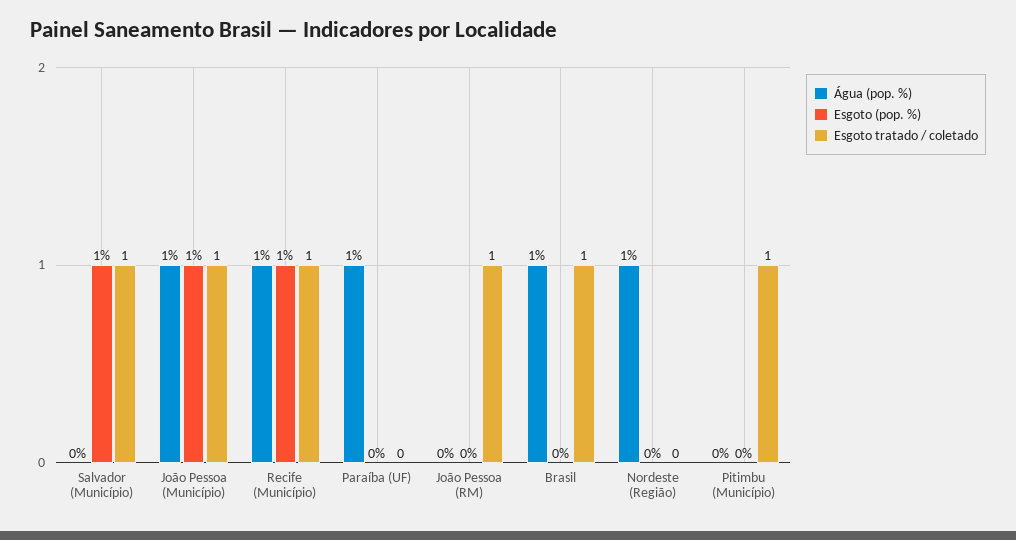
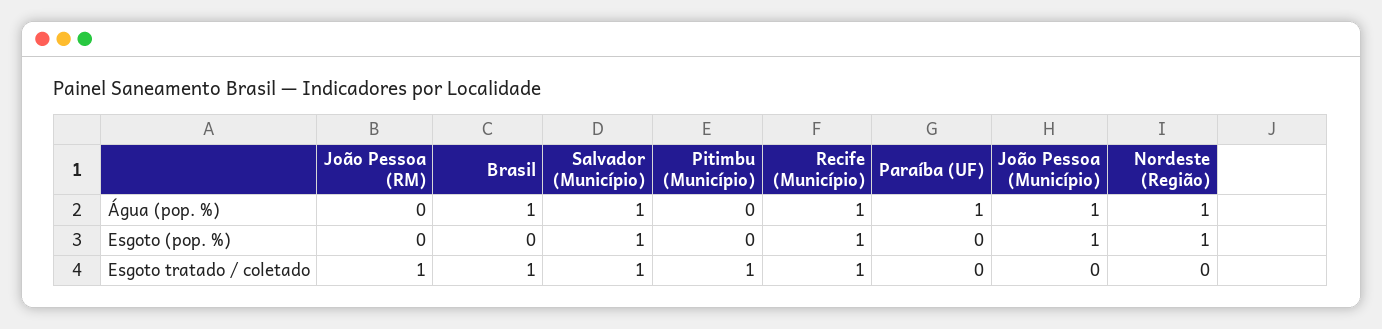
Água (pop. %), Salvador (Município): 0 -> 1
Esgoto tratado / coletado, João Pessoa (Município): 1 -> 0
Esgoto (pop. %), Nordeste (Região): 0 -> 1

